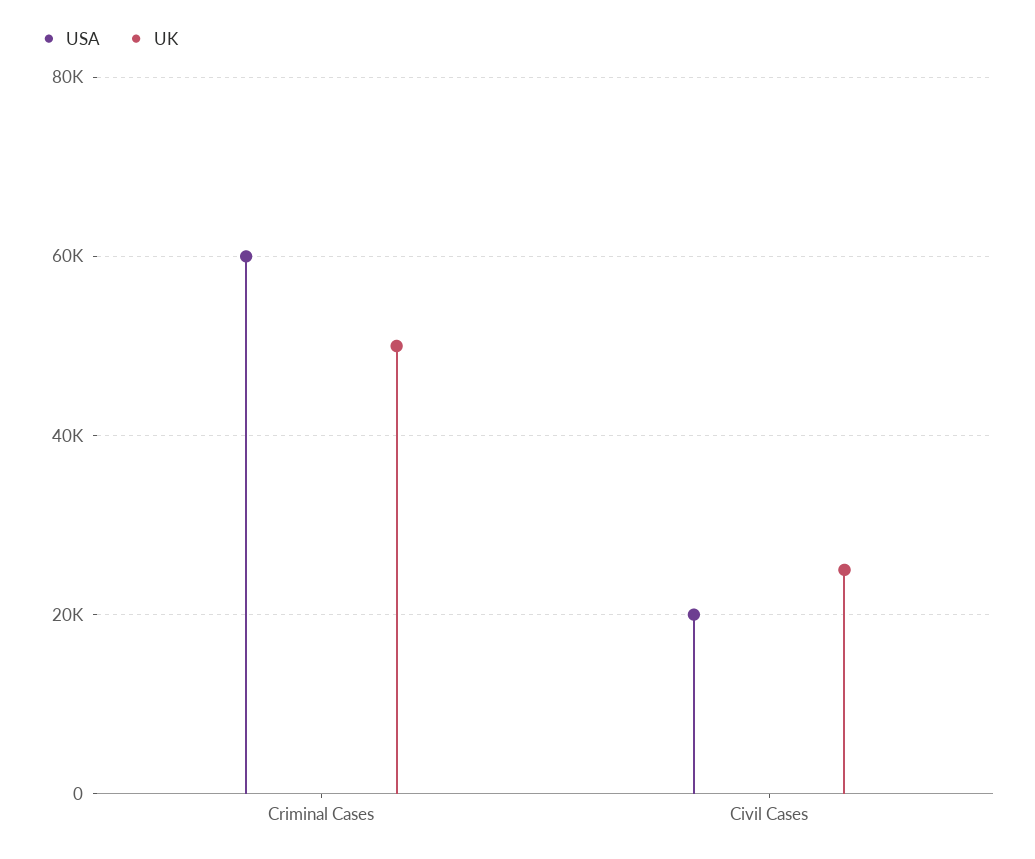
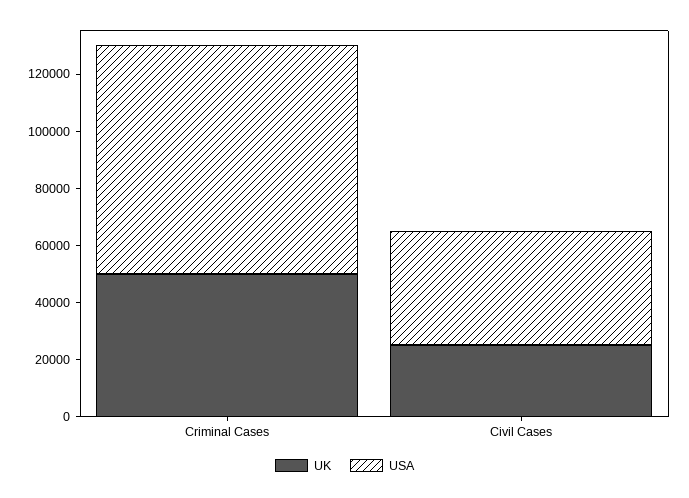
USA, Criminal Cases: 60000 -> 80000
USA, Civil Cases: 20000 -> 40000

